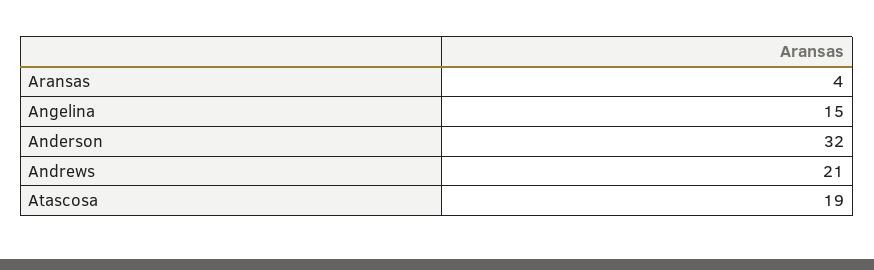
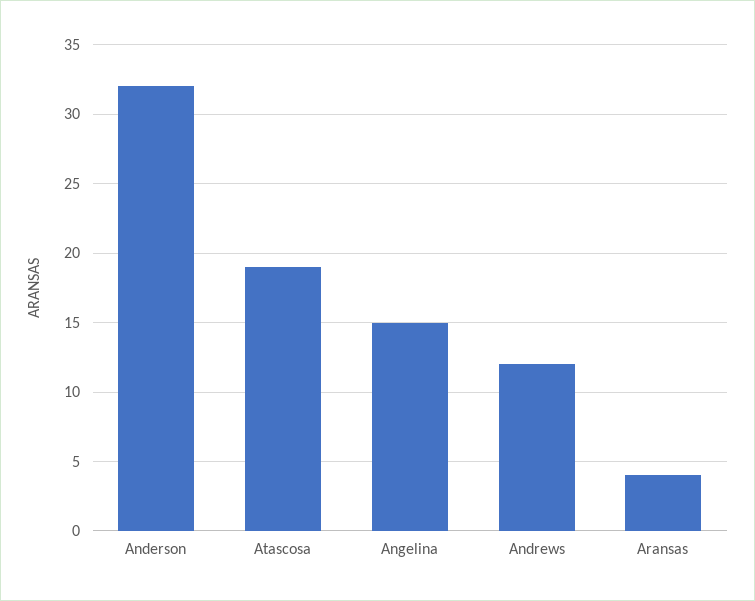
Andrews: 21 -> 12

